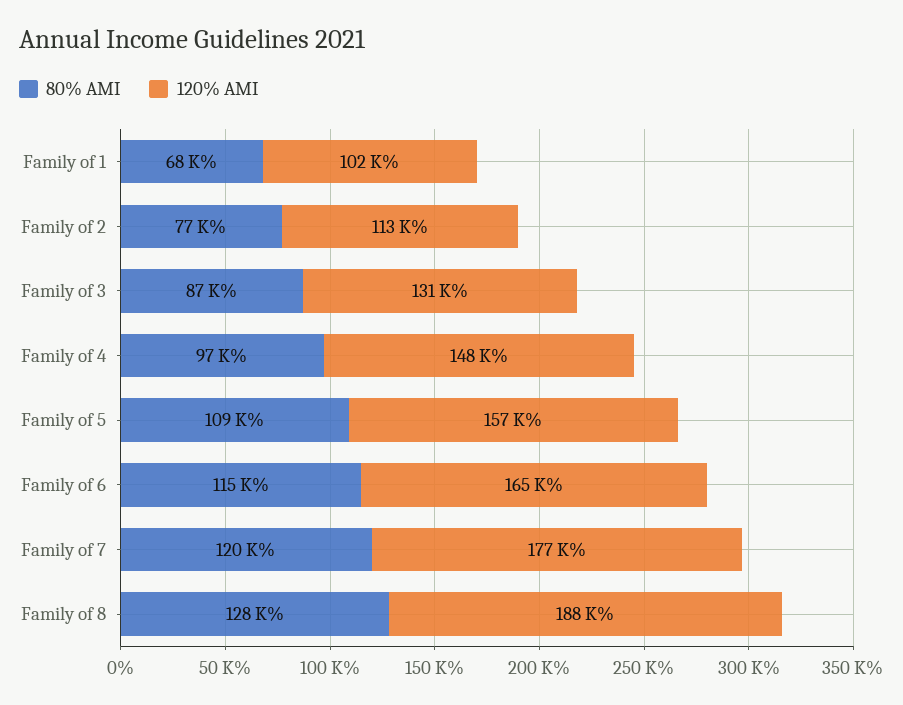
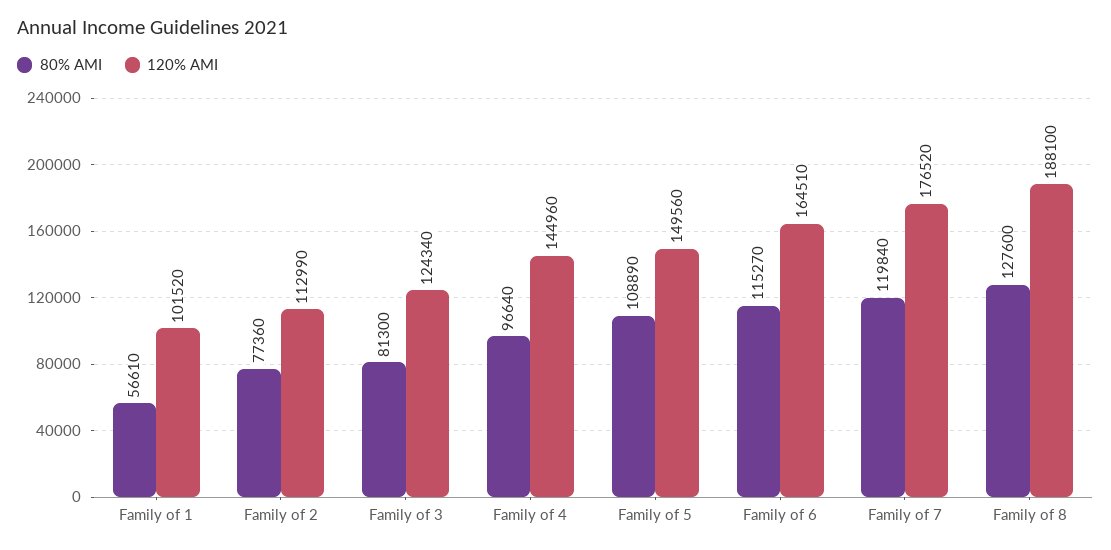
80% AMI, Family of 1: 68000 -> 56610
80% AMI, Family of 3: 87000 -> 81300
120% AMI, Family of 3: 131000 -> 124340
120% AMI, Family of 4: 148000 -> 144960
120% AMI, Family of 5: 157000 -> 149560

